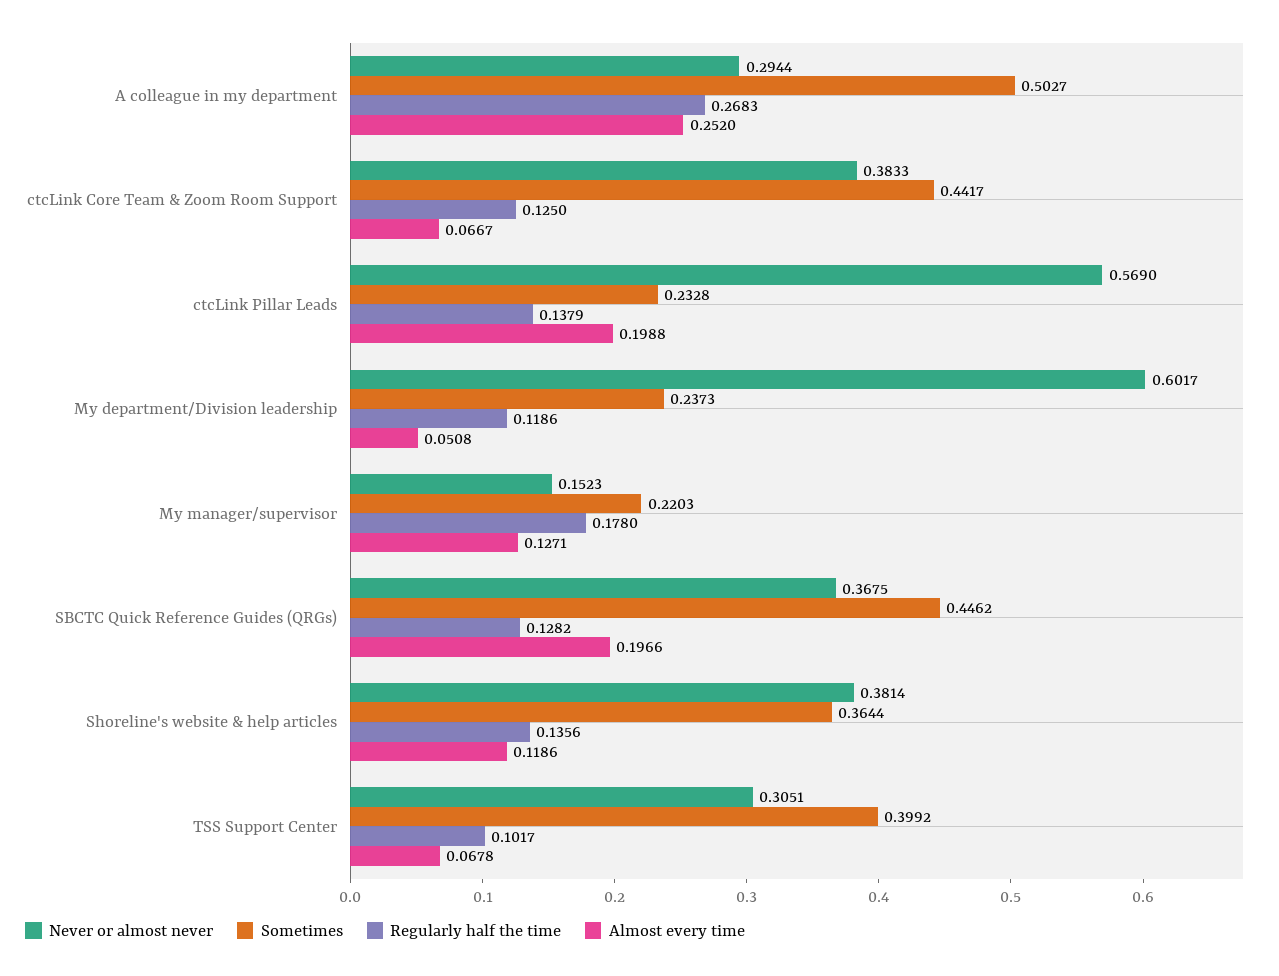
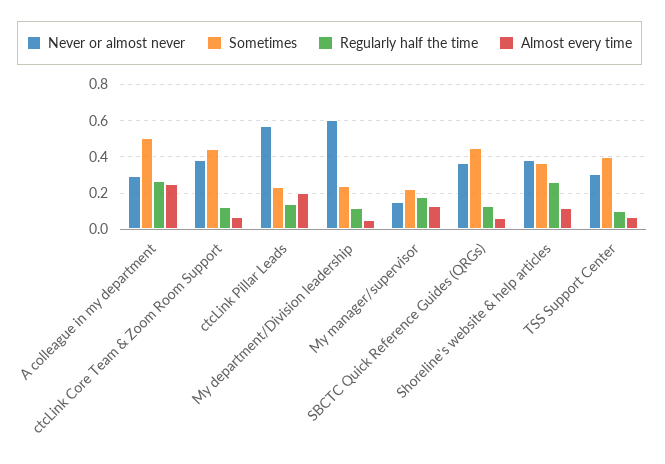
Almost every time, SBCTC Quick Reference Guides (QRGs): 0.1966 -> 0.05
Regularly half the time, Shoreline's website & help articles: 0.1356 -> 0.25

